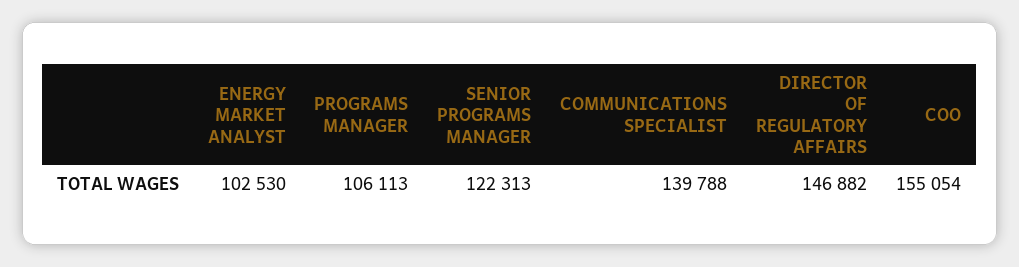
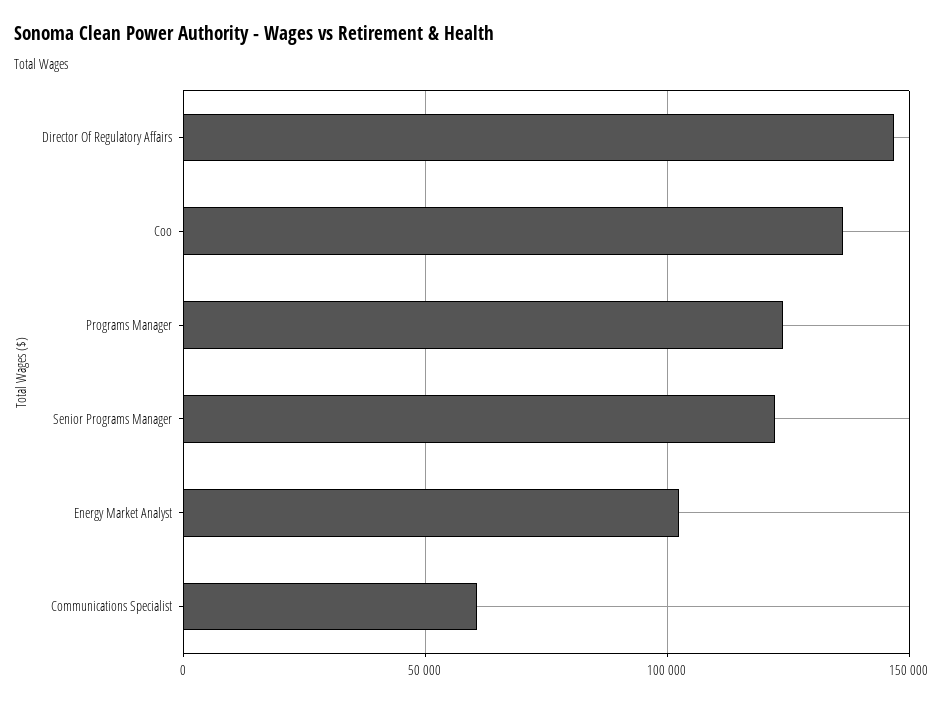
PROGRAMS MANAGER: 106113 -> 125000
COMMUNICATIONS SPECIALIST: 139788 -> 60000
COO: 155054 -> 135000

